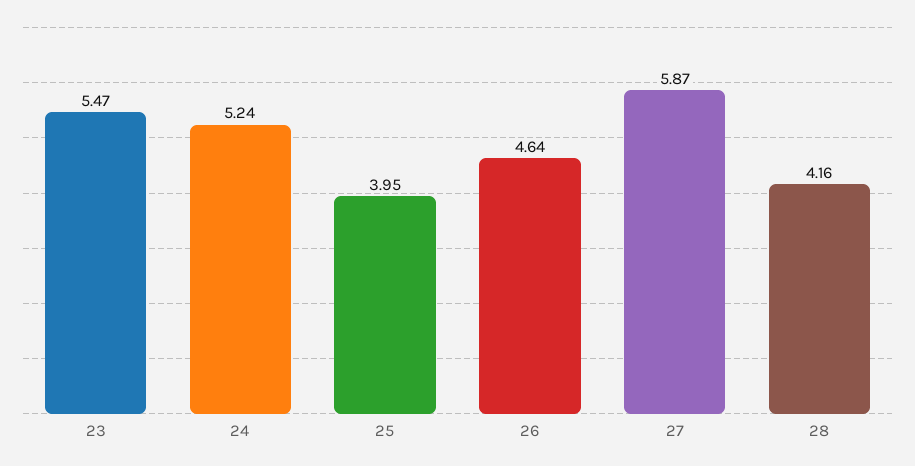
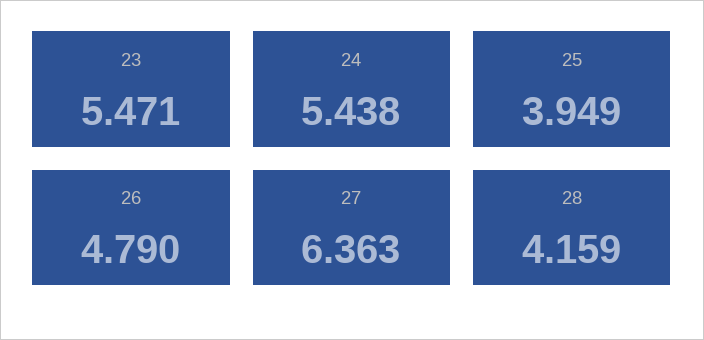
24: 5.24 -> 5.438
26: 4.64 -> 4.79
27: 5.87 -> 6.363

